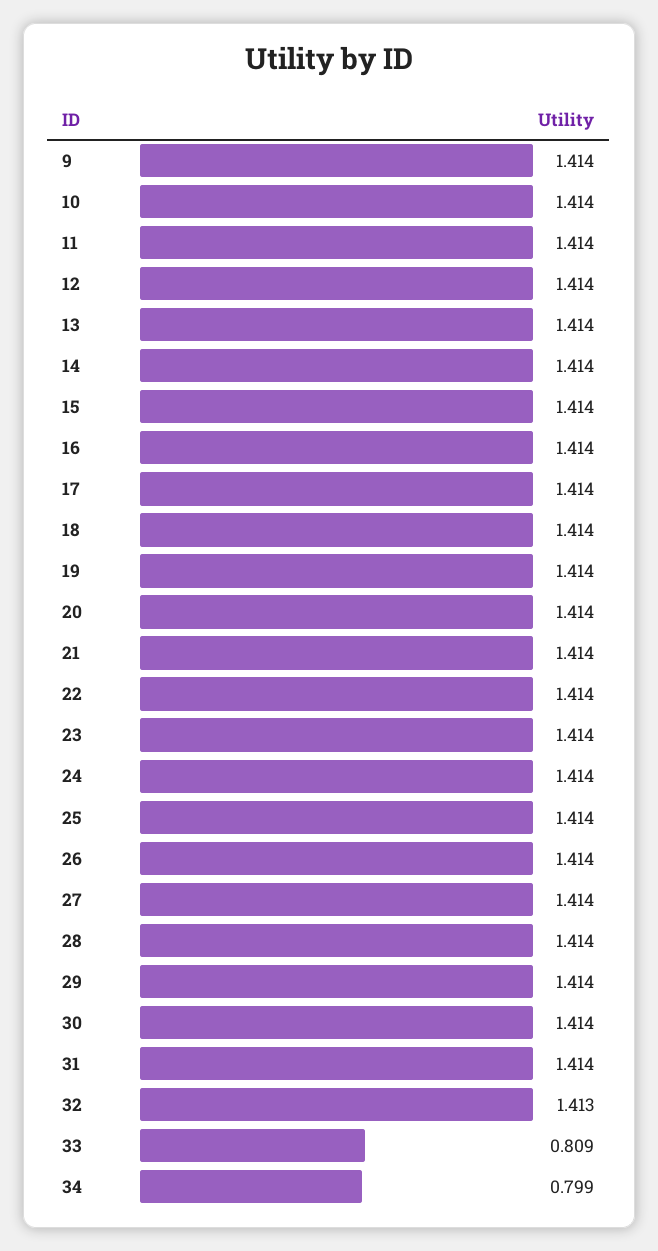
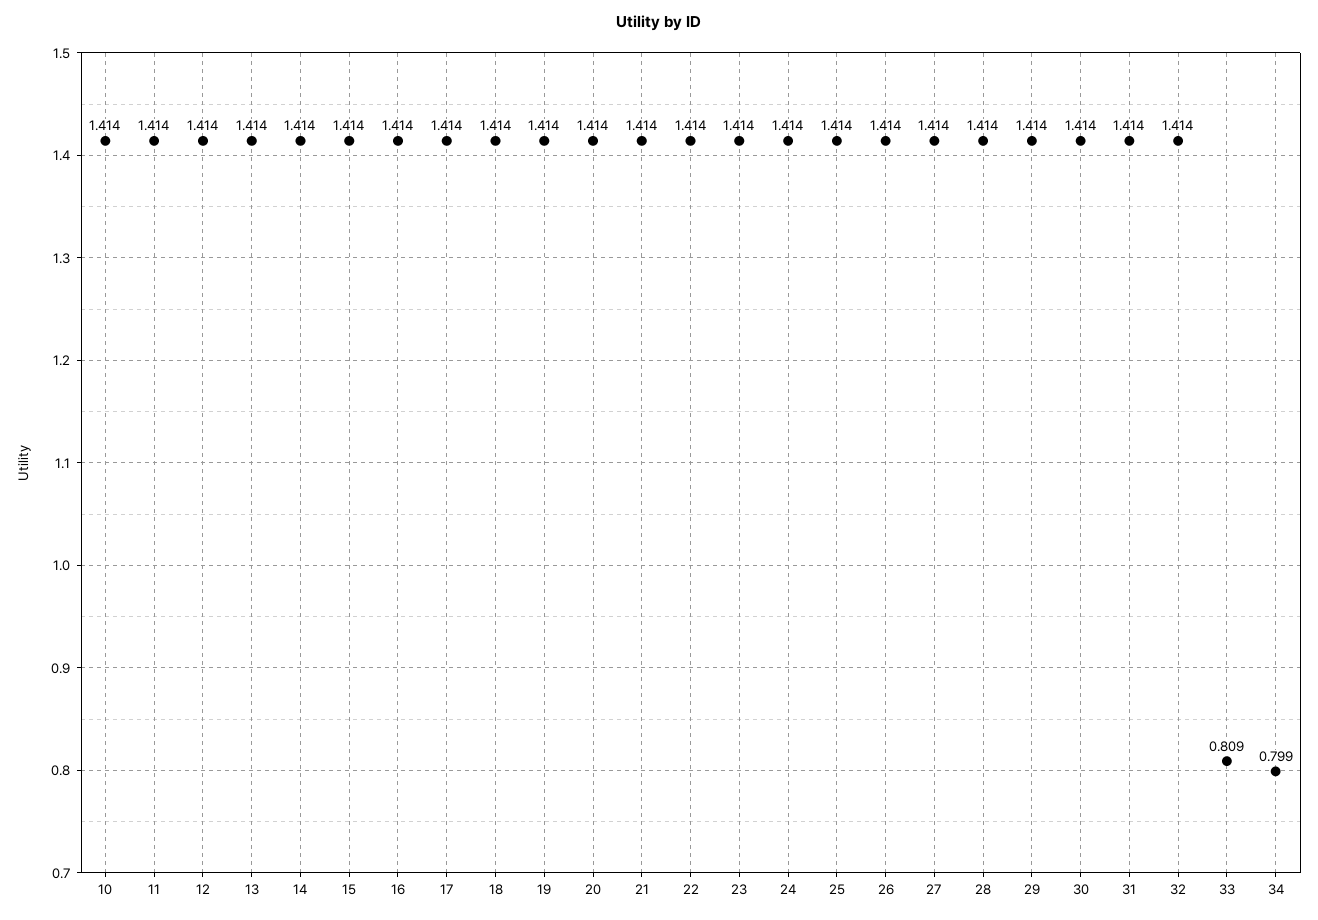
9: 1.414 -> none
32: 1.413 -> 1.414

